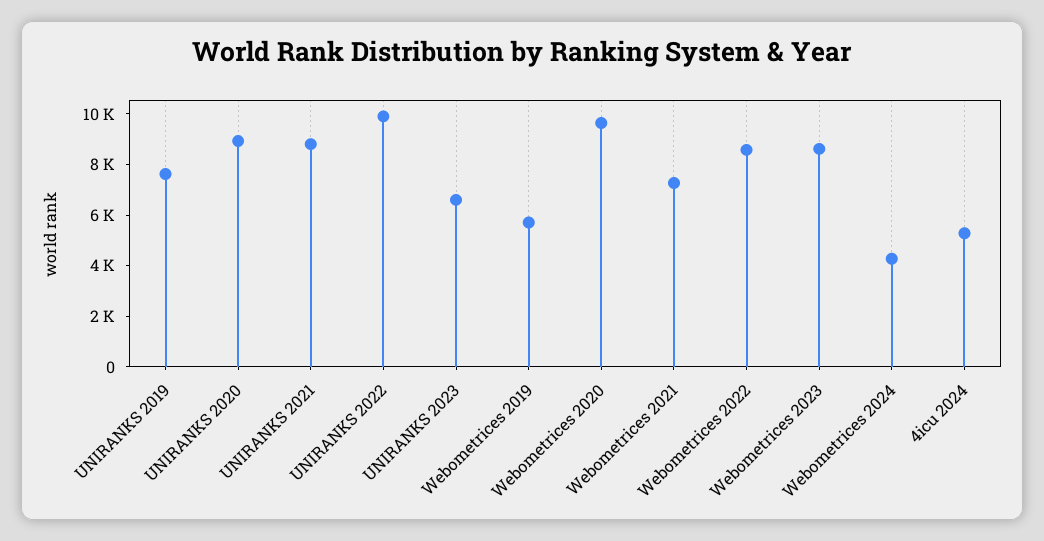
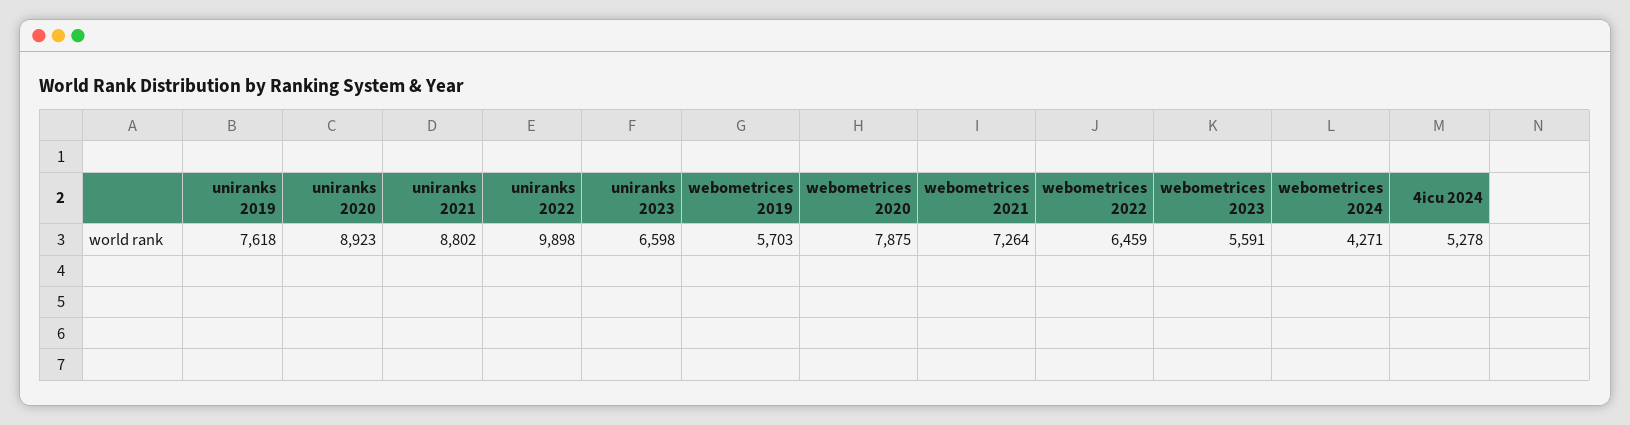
Webometrices 2020: 9500 -> 7875
Webometrices 2022: 8500 -> 6459
Webometrices 2023: 8500 -> 5591

